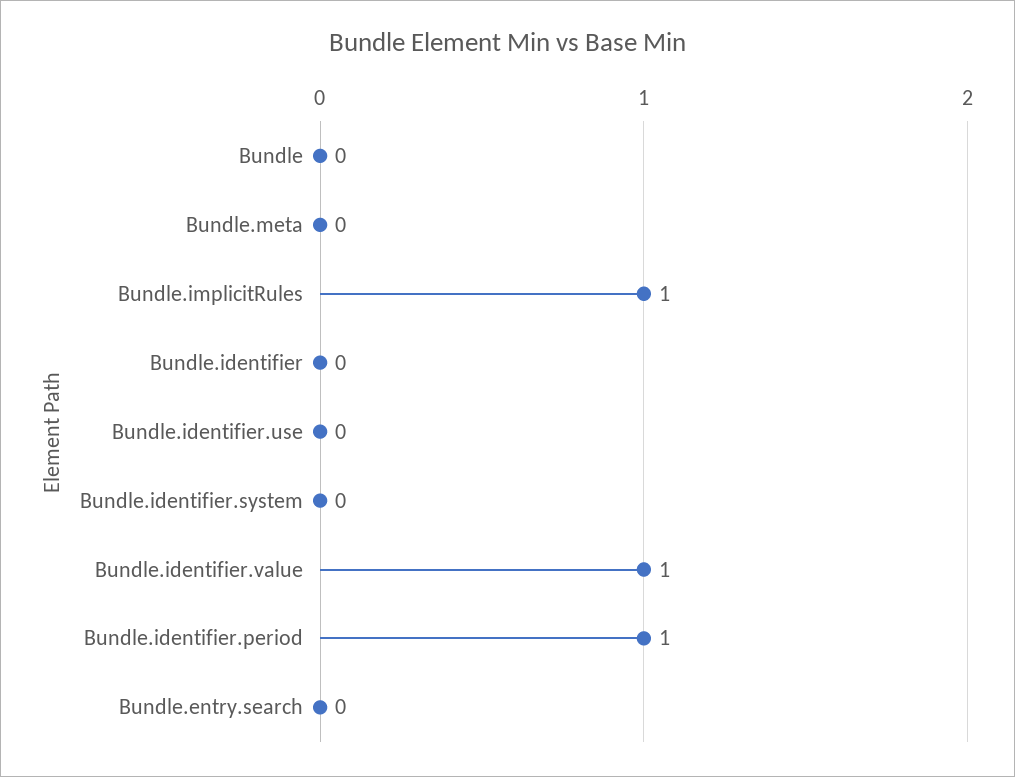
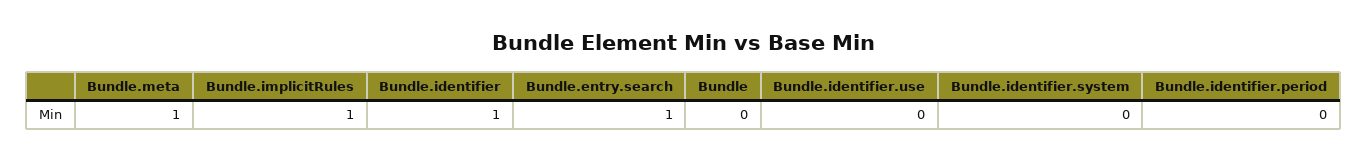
Bundle.meta: 0 -> 1
Bundle.identifier: 0 -> 1
Bundle.identifier.value: 1 -> none
Bundle.identifier.period: 1 -> 0
Bundle.entry.search: 0 -> 1

